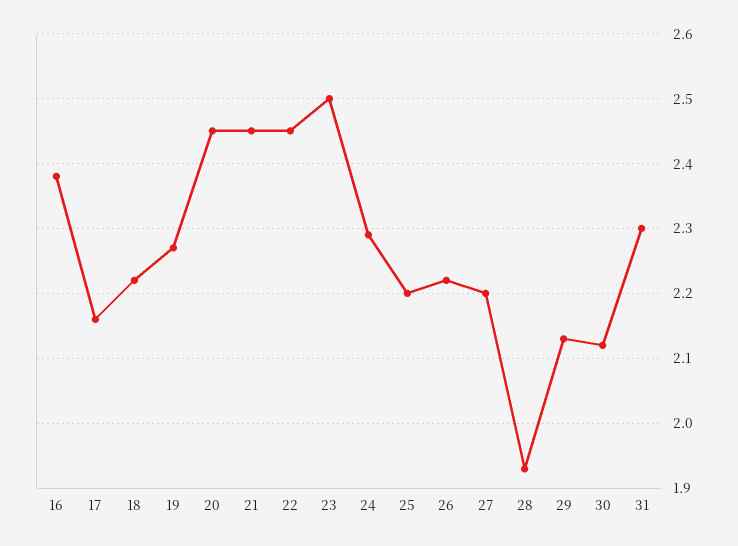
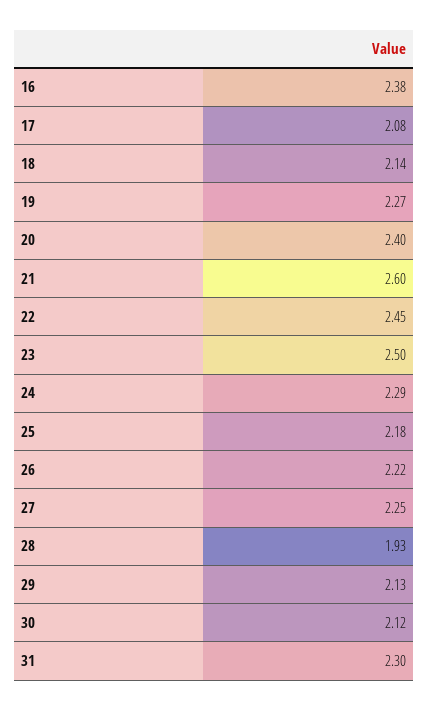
17: 2.16 -> 2.08
18: 2.22 -> 2.14
20: 2.45 -> 2.4
21: 2.45 -> 2.6
25: 2.2 -> 2.18
27: 2.2 -> 2.25

